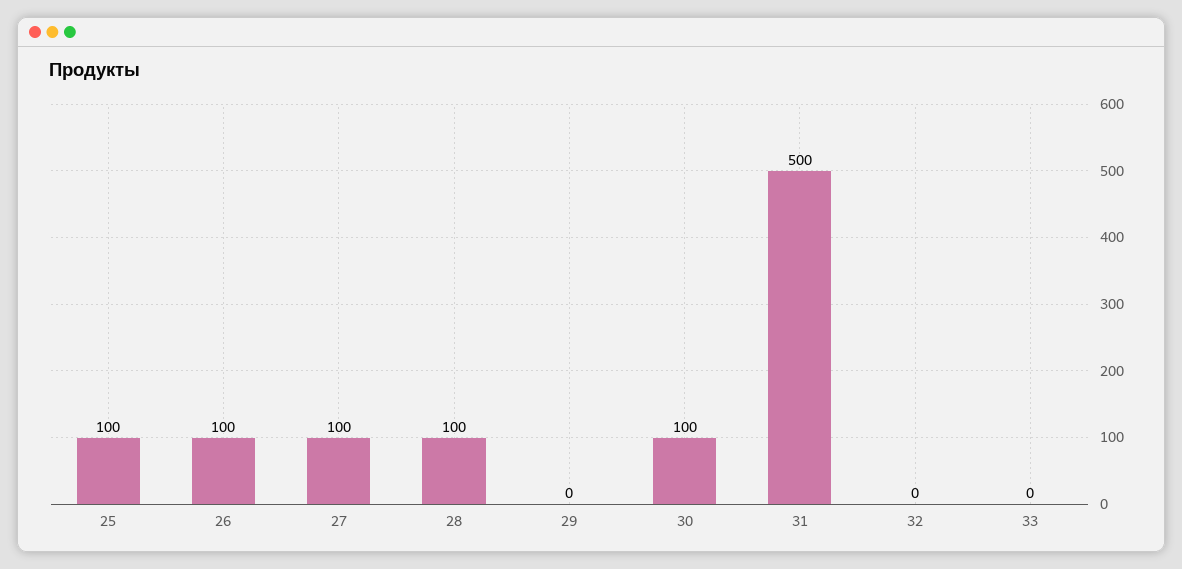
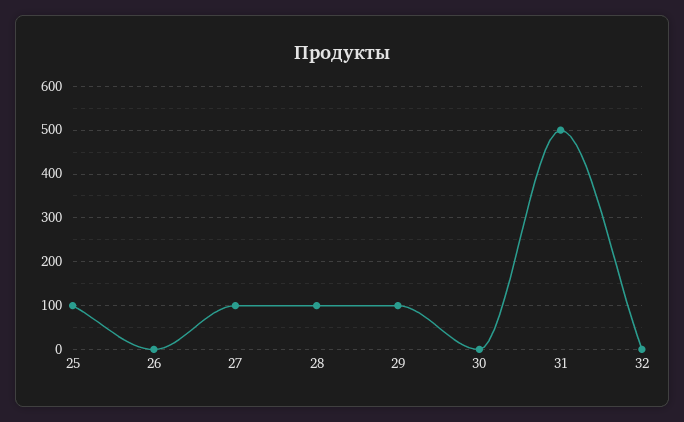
26: 100 -> 0
29: 0 -> 100
30: 100 -> 0
33: 0 -> none

